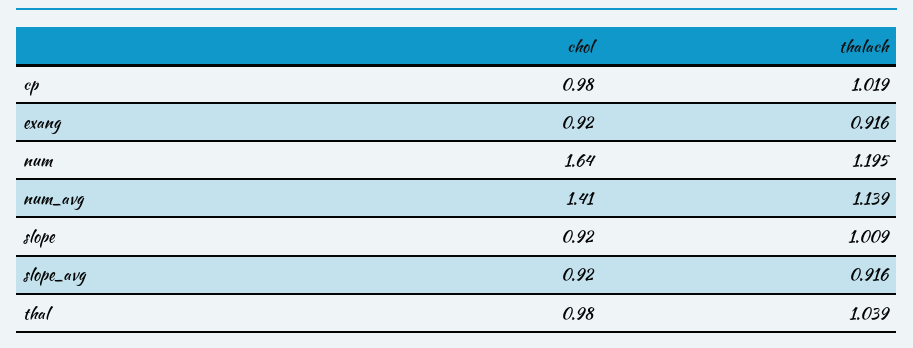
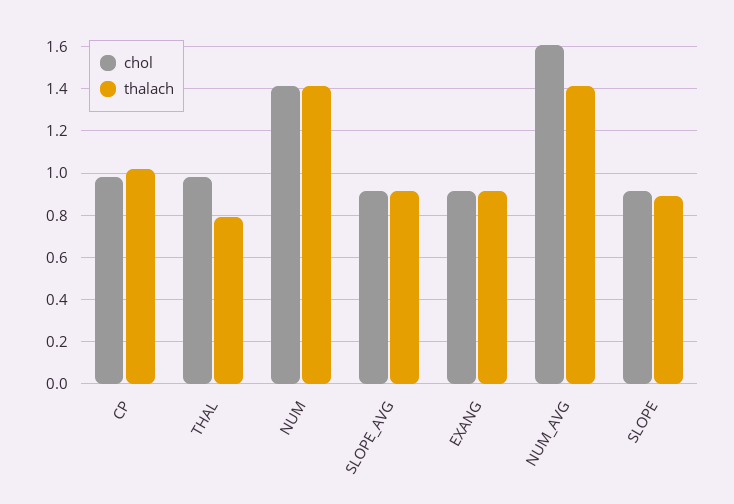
chol, num: 1.64 -> 1.4
thalach, num: 1.195 -> 1.4
chol, num_avg: 1.41 -> 1.6
thalach, num_avg: 1.139 -> 1.4
thalach, slope: 1.009 -> 0.9
thalach, thal: 1.039 -> 0.8

